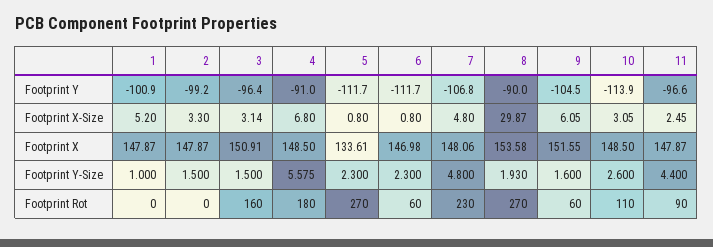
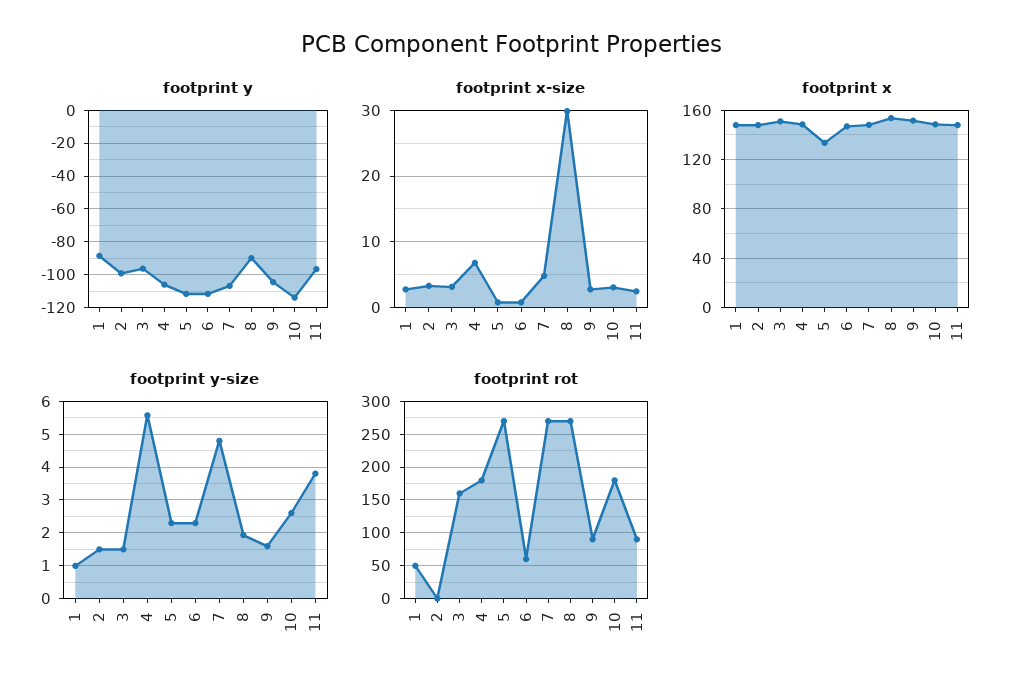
Footprint Y, 1: -100.9 -> -90
Footprint Y, 4: -91 -> -105
Footprint X-Size, 1: 5.2 -> 3
Footprint X-Size, 9: 6.05 -> 3
Footprint Y-Size, 11: 4.4 -> 3.8
Footprint Rot, 1: 0 -> 50
Footprint Rot, 7: 230 -> 270
Footprint Rot, 9: 60 -> 90
Footprint Rot, 10: 110 -> 180

